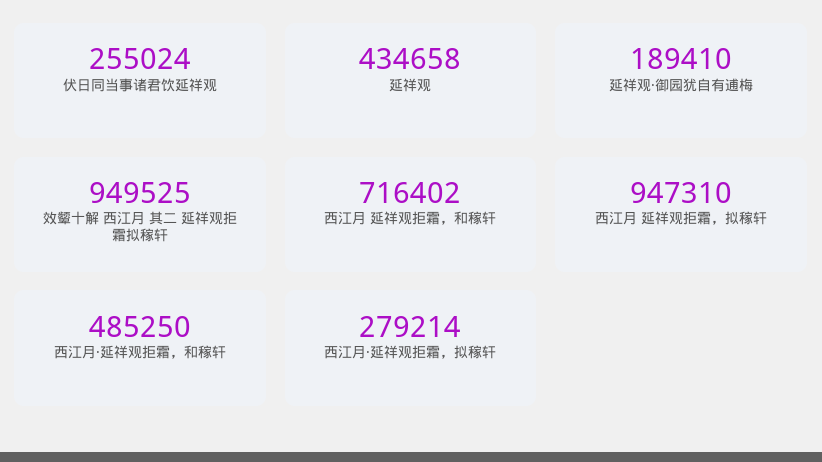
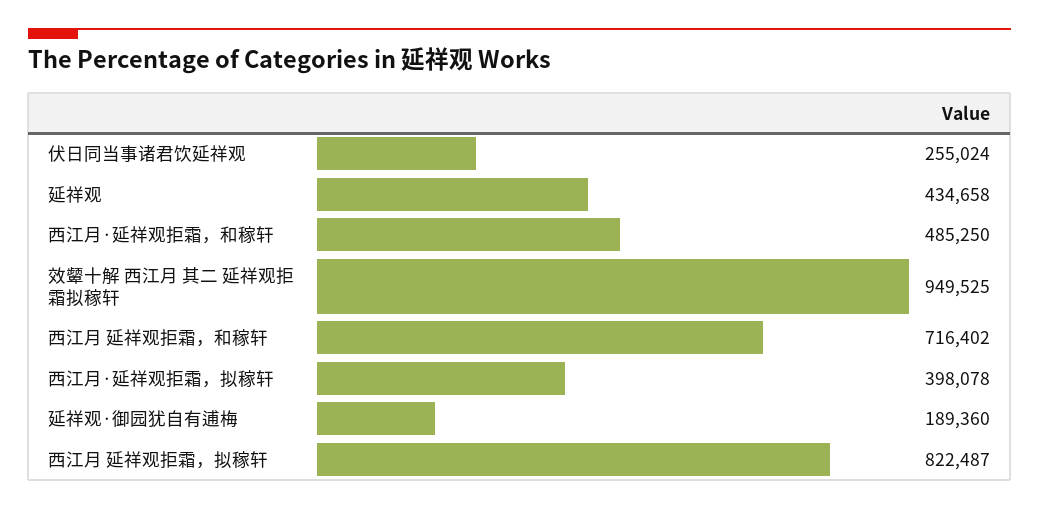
延祥观·御园犹自有逋梅: 189410 -> 189360
西江月 延祥观拒霜，拟稼轩: 947310 -> 822487
西江月·延祥观拒霜，拟稼轩: 279214 -> 398078

